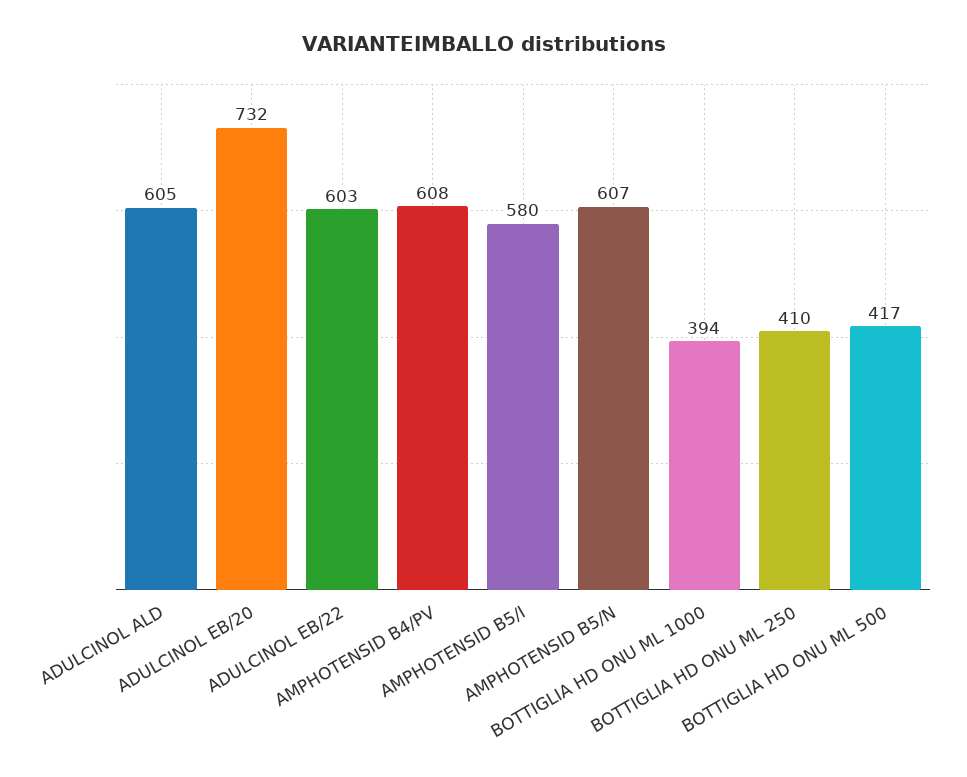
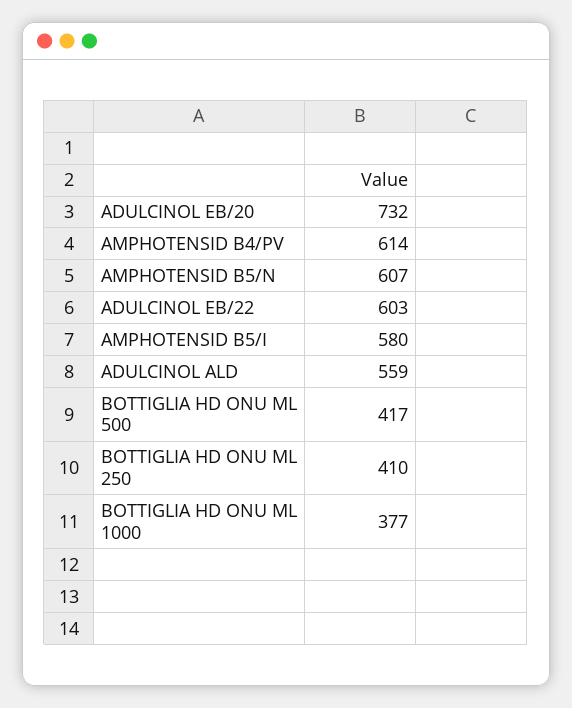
ADULCINOL ALD: 605 -> 559
AMPHOTENSID B4/PV: 608 -> 614
BOTTIGLIA HD ONU ML 1000: 394 -> 377

